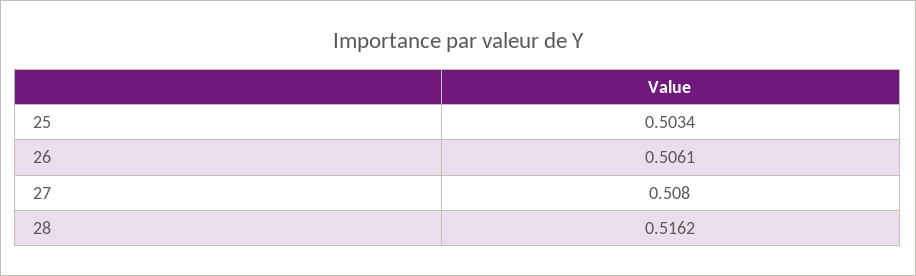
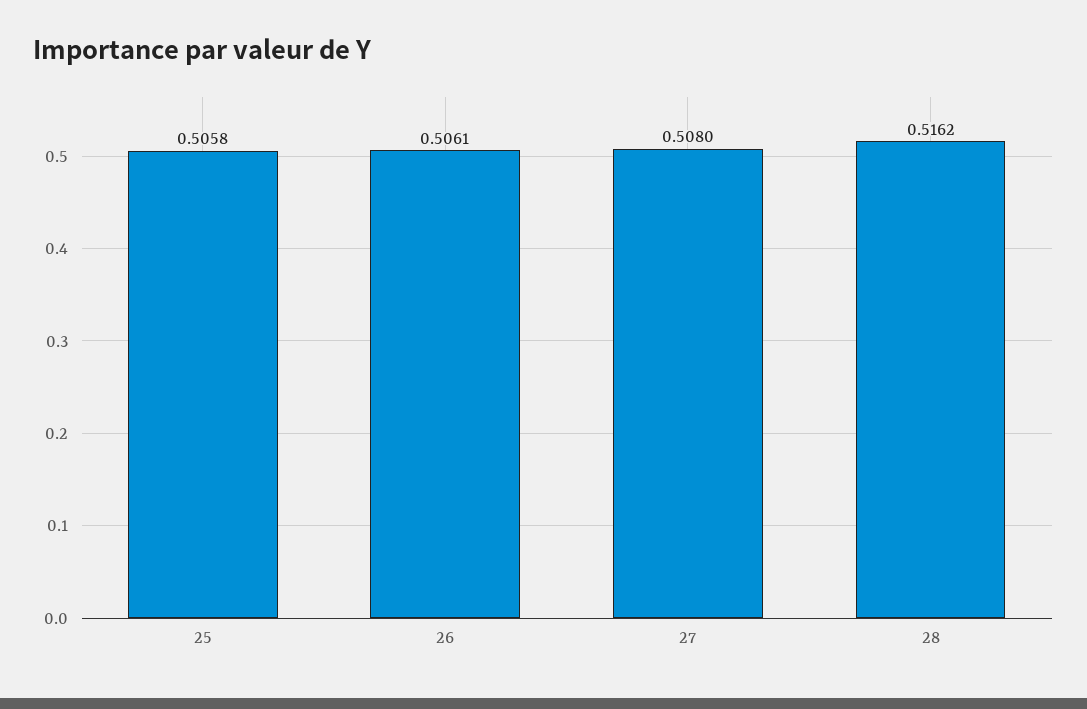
25: 0.5034 -> 0.5058

